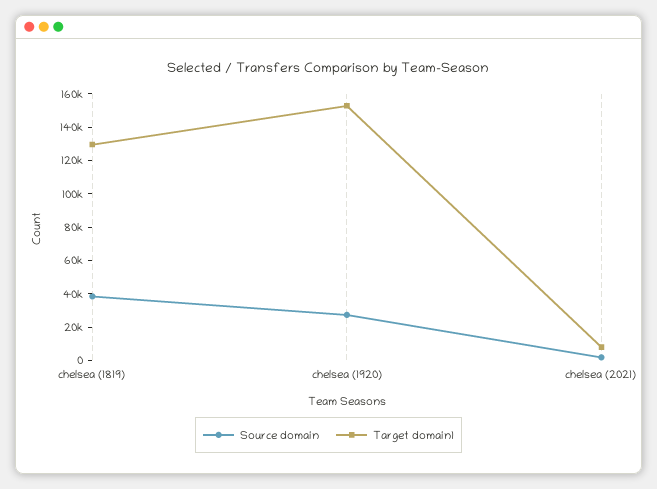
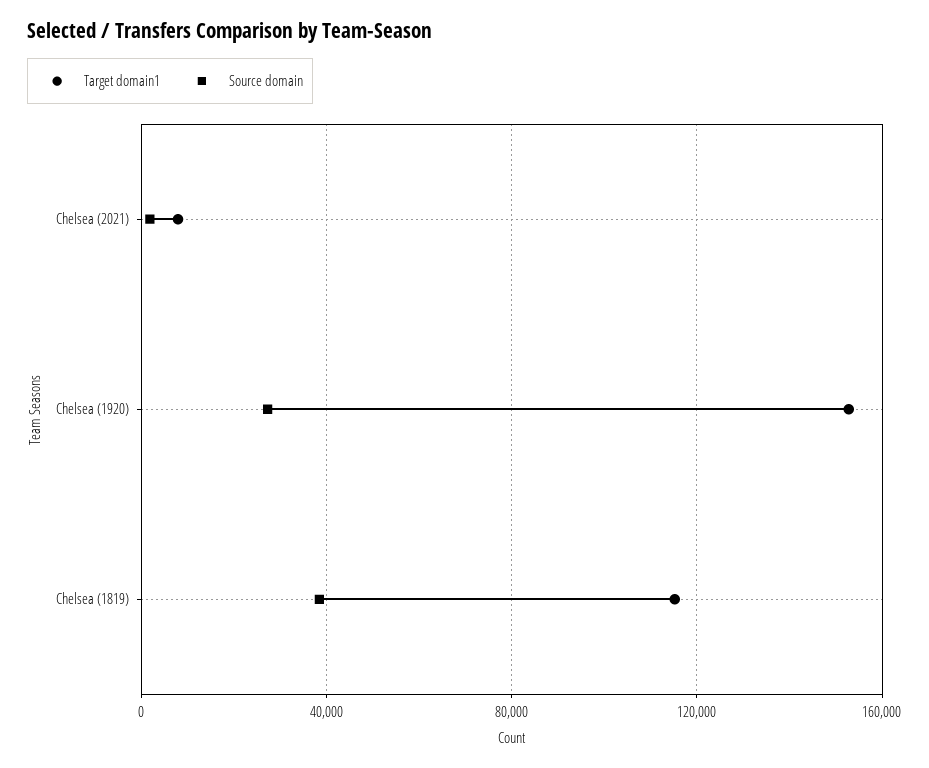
Target domain1, chelsea (1819): 130000 -> 115000

